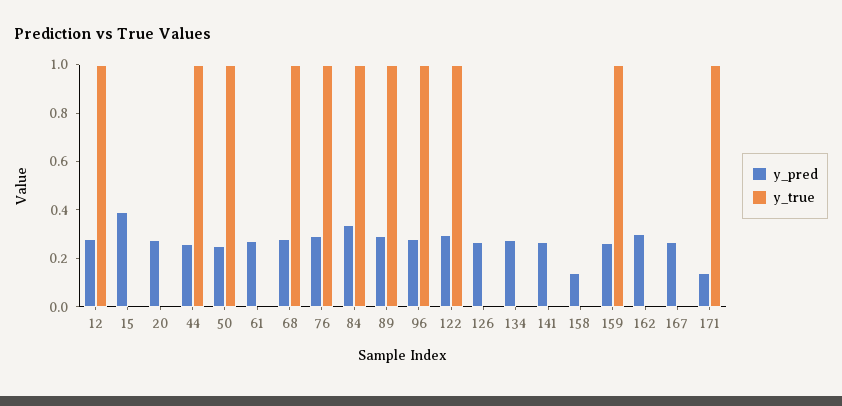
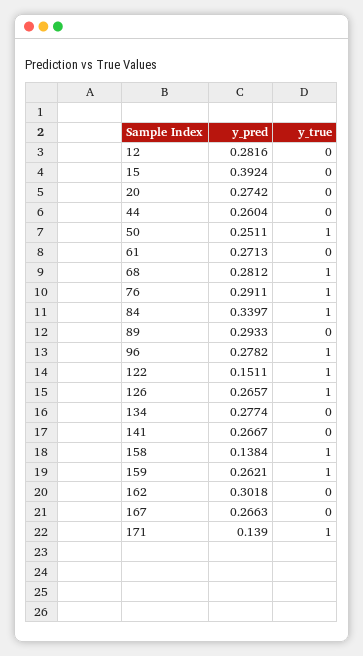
y_true, 12: 1 -> 0
y_true, 44: 1 -> 0
y_true, 89: 1 -> 0
y_pred, 122: 0.3 -> 0.1511
y_true, 126: 0 -> 1
y_true, 158: 0 -> 1

